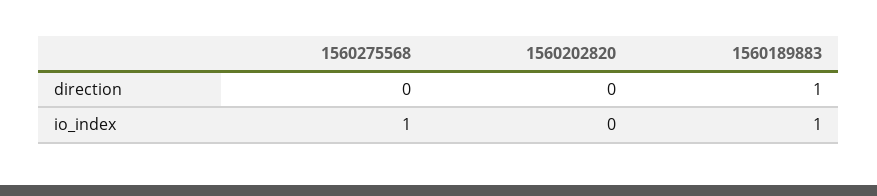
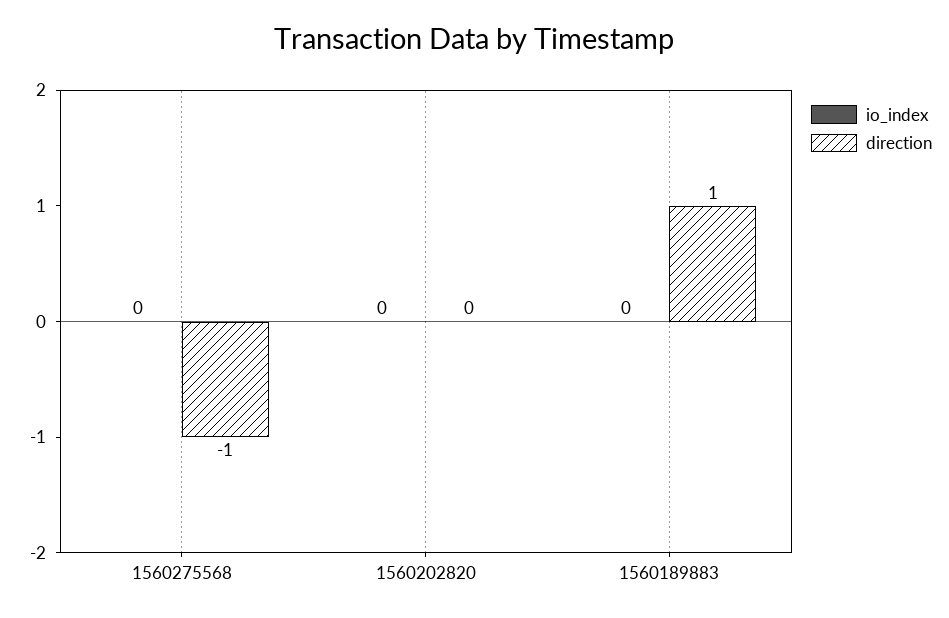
direction, 1560275568: 0 -> -1
io_index, 1560275568: 1 -> 0
io_index, 1560189883: 1 -> 0

